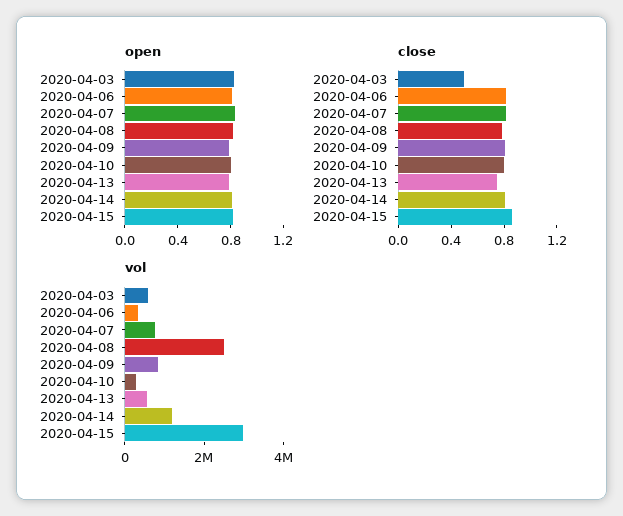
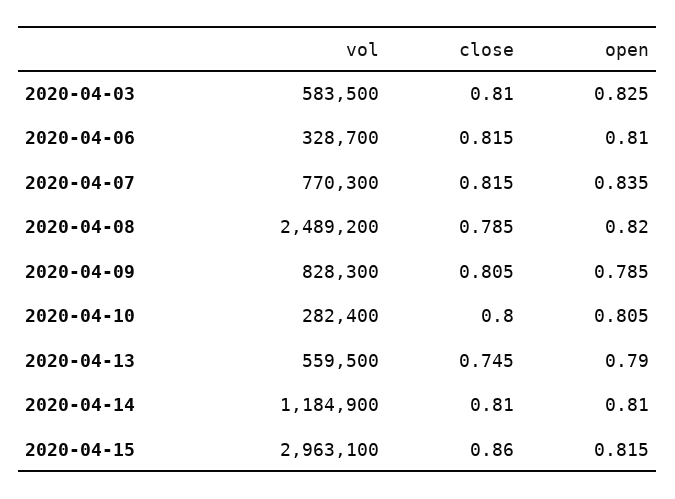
close, 2020-04-03: 0.5 -> 0.81

